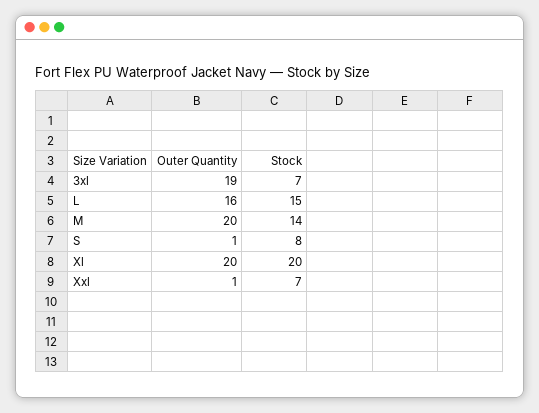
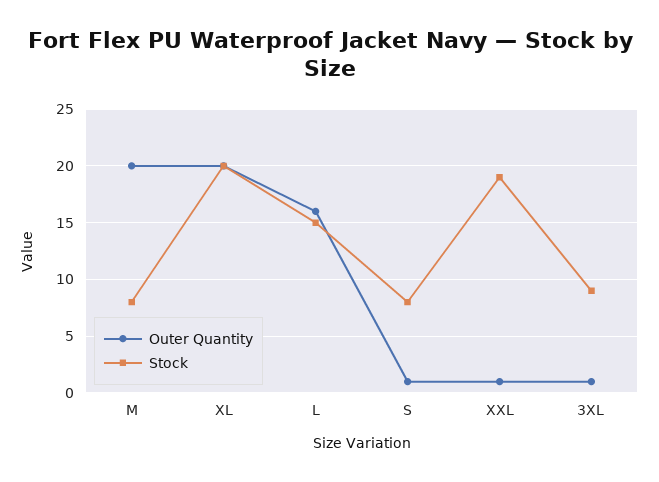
Outer Quantity, 3xl: 19 -> 1
Stock, 3xl: 7 -> 9
Stock, M: 14 -> 8
Stock, Xxl: 7 -> 19

